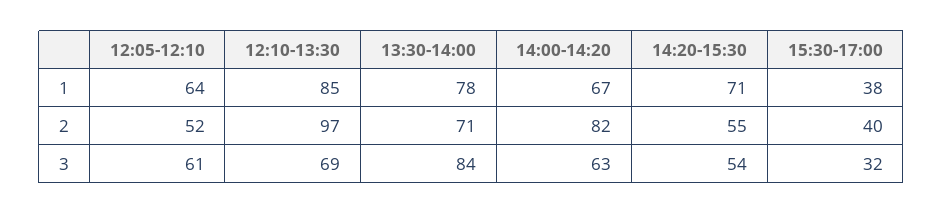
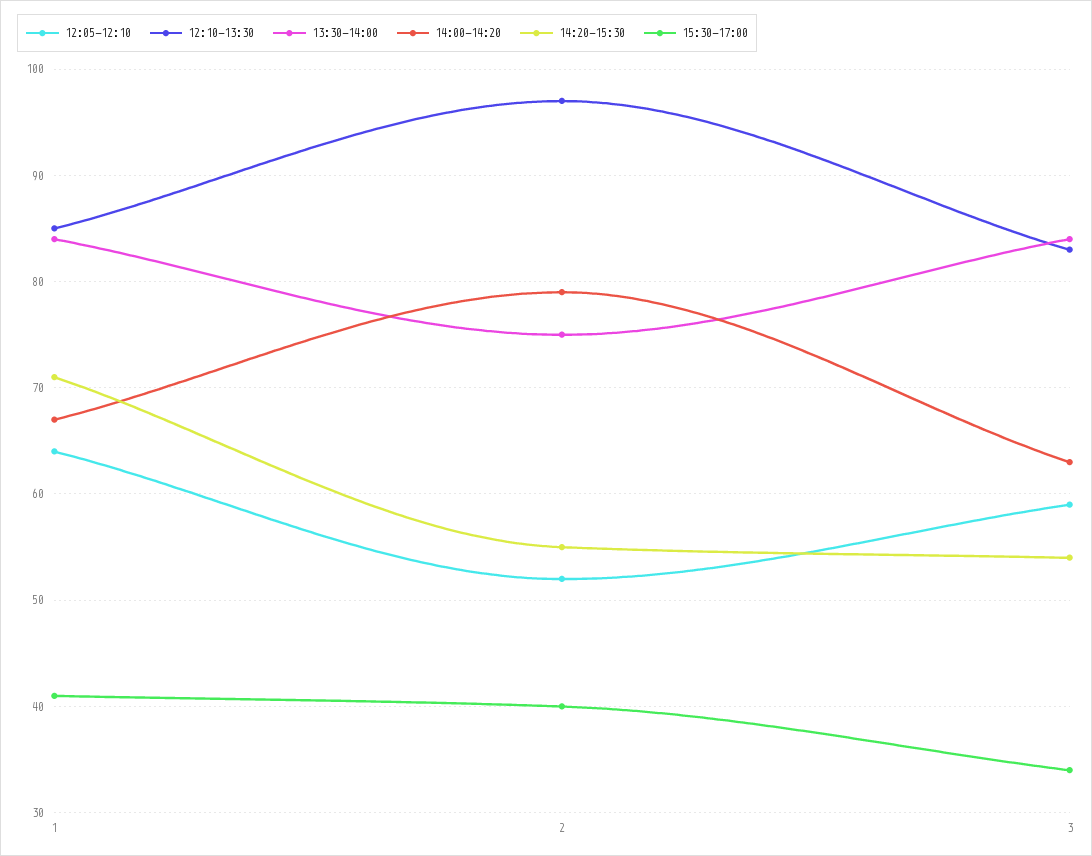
13:30-14:00, 1: 78 -> 84
15:30-17:00, 1: 38 -> 41
13:30-14:00, 2: 71 -> 75
14:00-14:20, 2: 82 -> 79
12:05-12:10, 3: 61 -> 59
12:10-13:30, 3: 69 -> 83
15:30-17:00, 3: 32 -> 34

